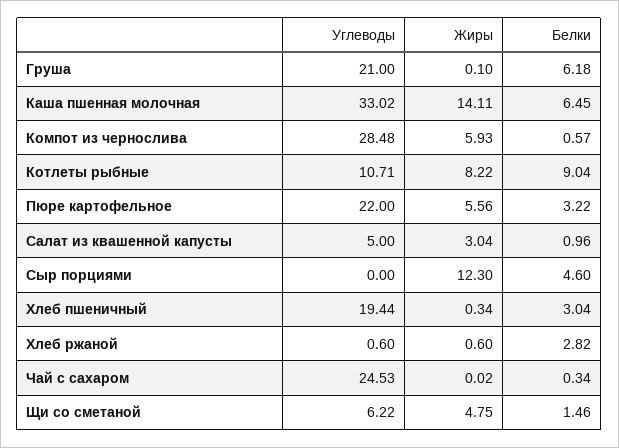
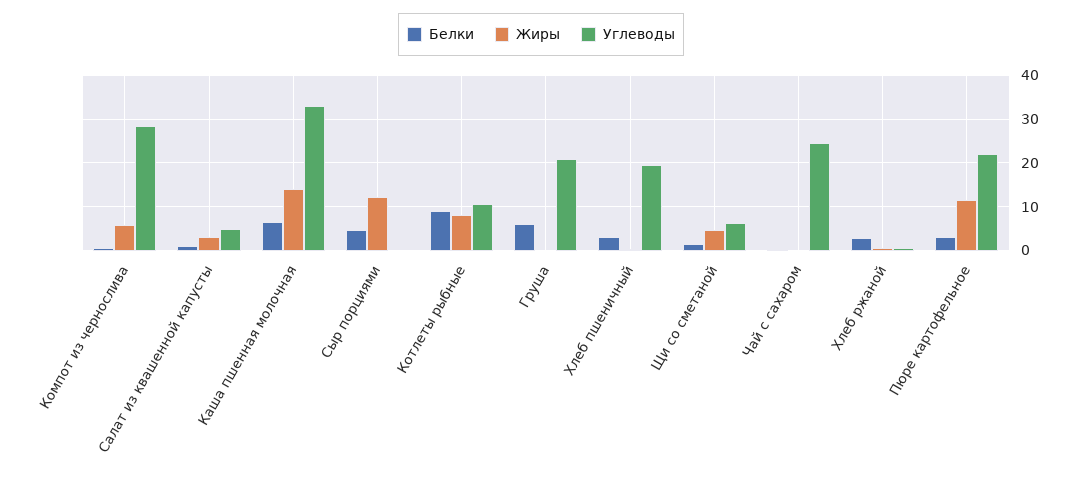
Жиры, Пюре картофельное: 5.56 -> 12

